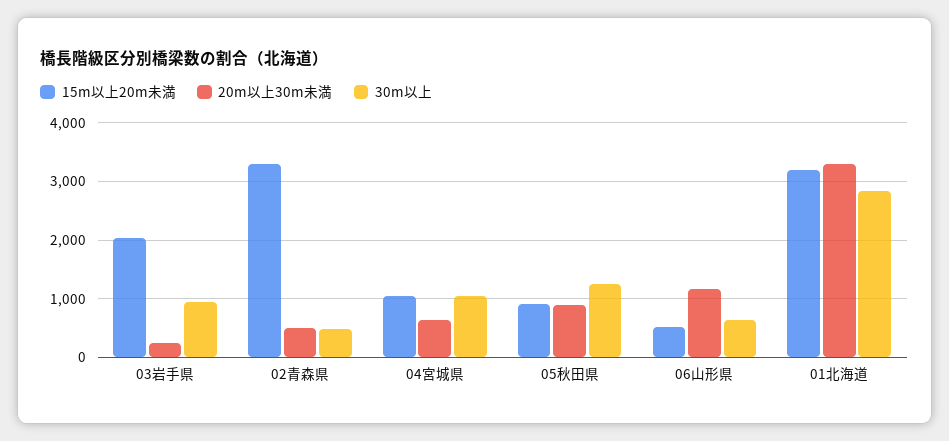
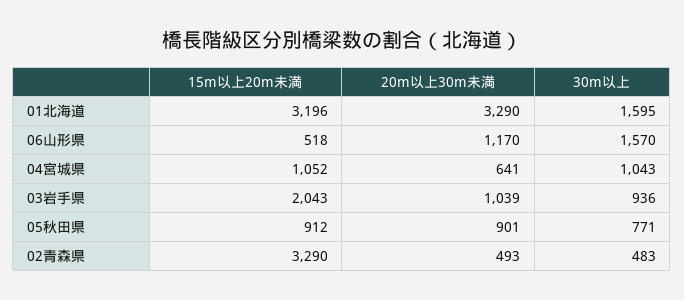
20m以上30m未満, 03岩手県: 200 -> 1039
30m以上, 05秋田県: 1200 -> 771
30m以上, 06山形県: 600 -> 1570
30m以上, 01北海道: 2800 -> 1595

